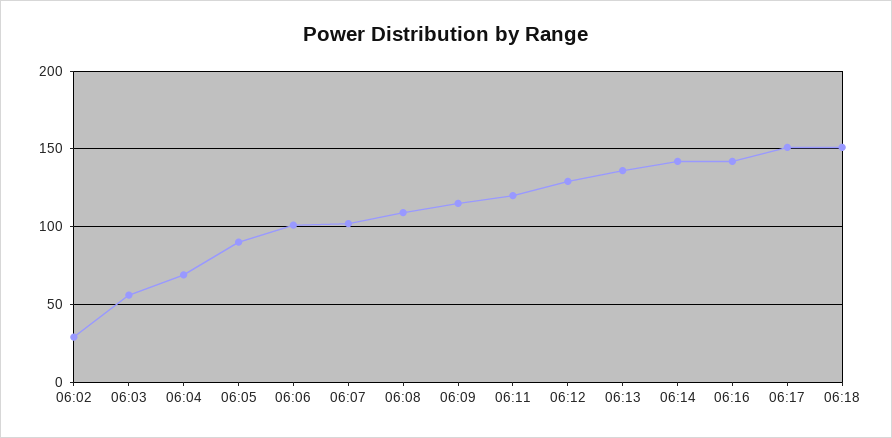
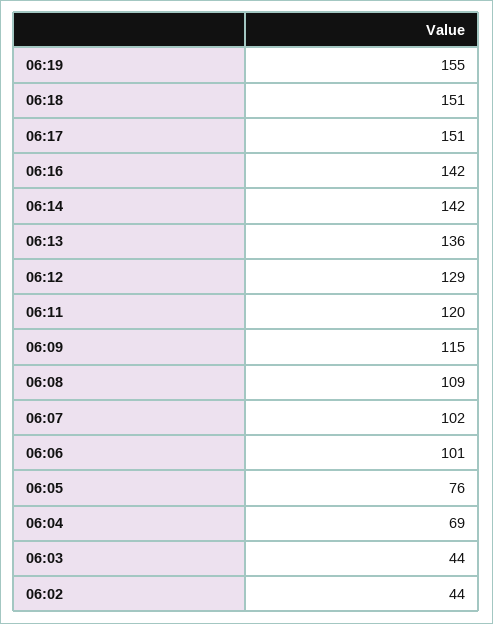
06:02: 30 -> 44
06:03: 55 -> 44
06:05: 90 -> 76
06:19: none -> 155

